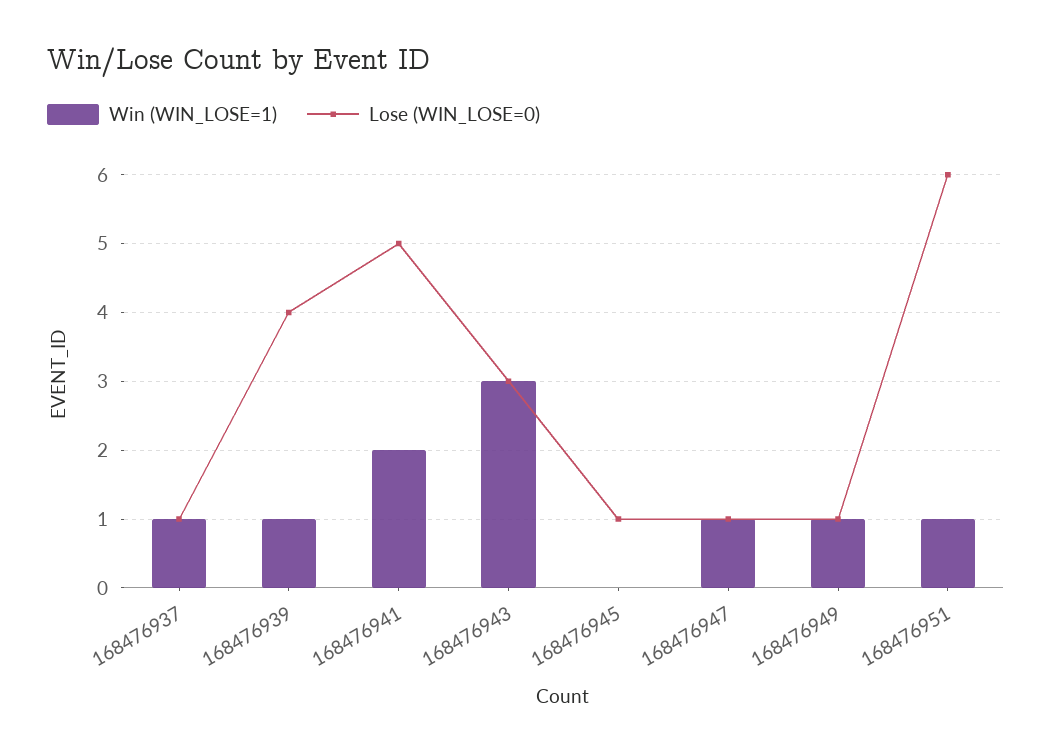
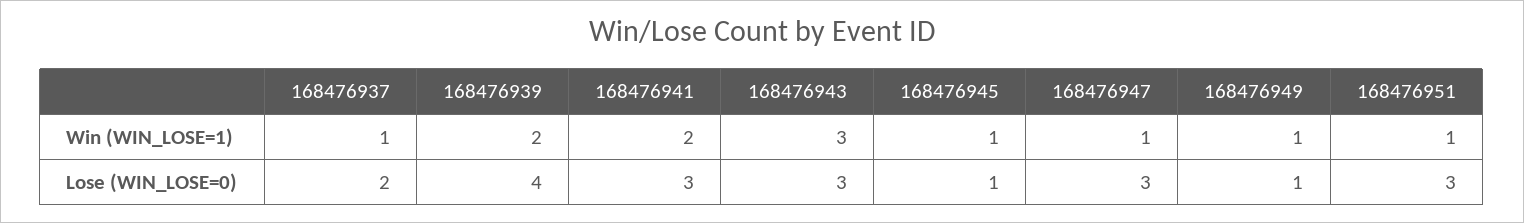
Lose (WIN_LOSE=0), 168476937: 1 -> 2
Win (WIN_LOSE=1), 168476939: 1 -> 2
Lose (WIN_LOSE=0), 168476941: 5 -> 3
Win (WIN_LOSE=1), 168476945: 0 -> 1
Lose (WIN_LOSE=0), 168476947: 1 -> 3
Lose (WIN_LOSE=0), 168476951: 6 -> 3

